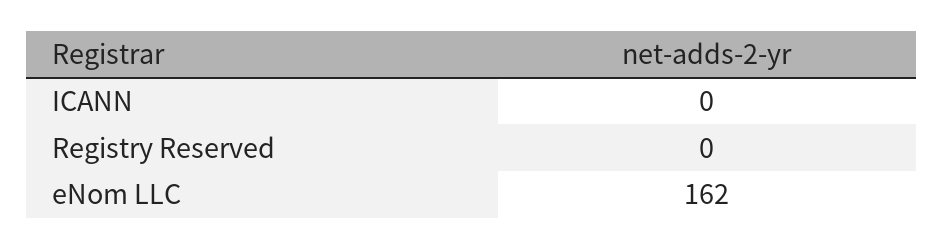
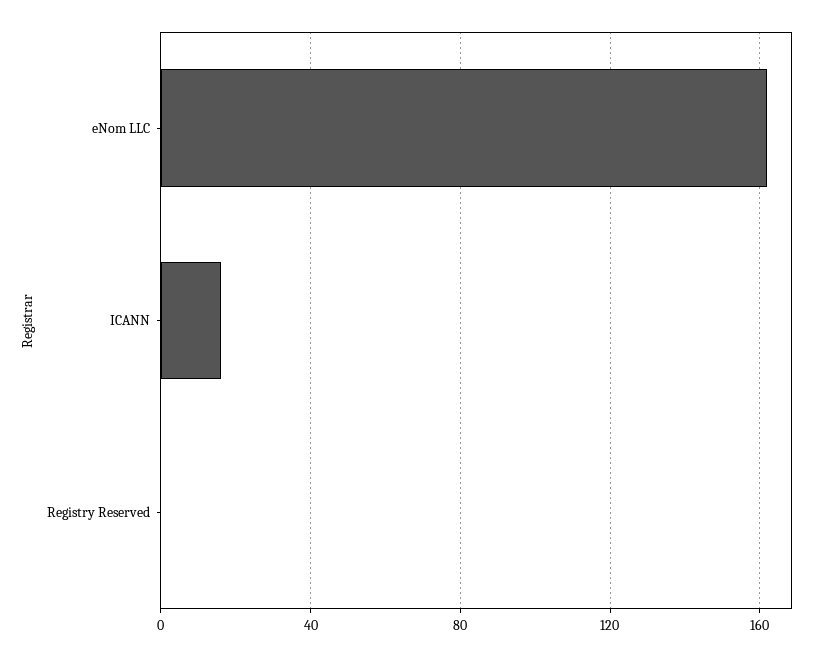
ICANN: 0 -> 15

